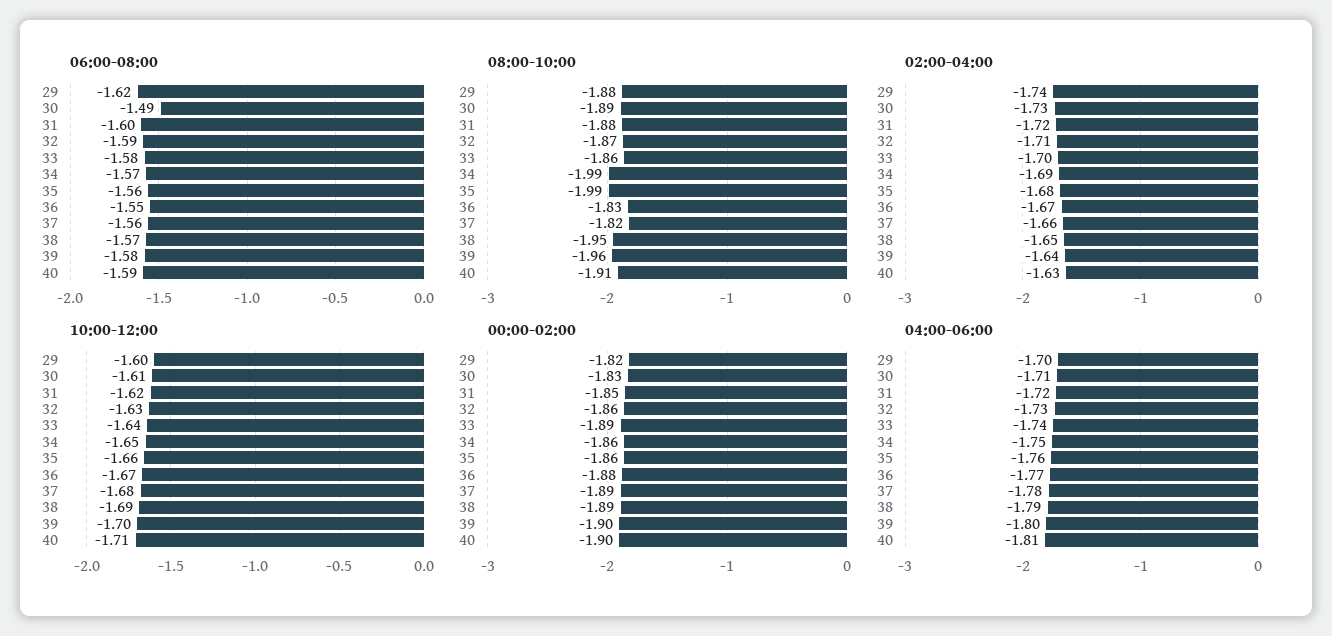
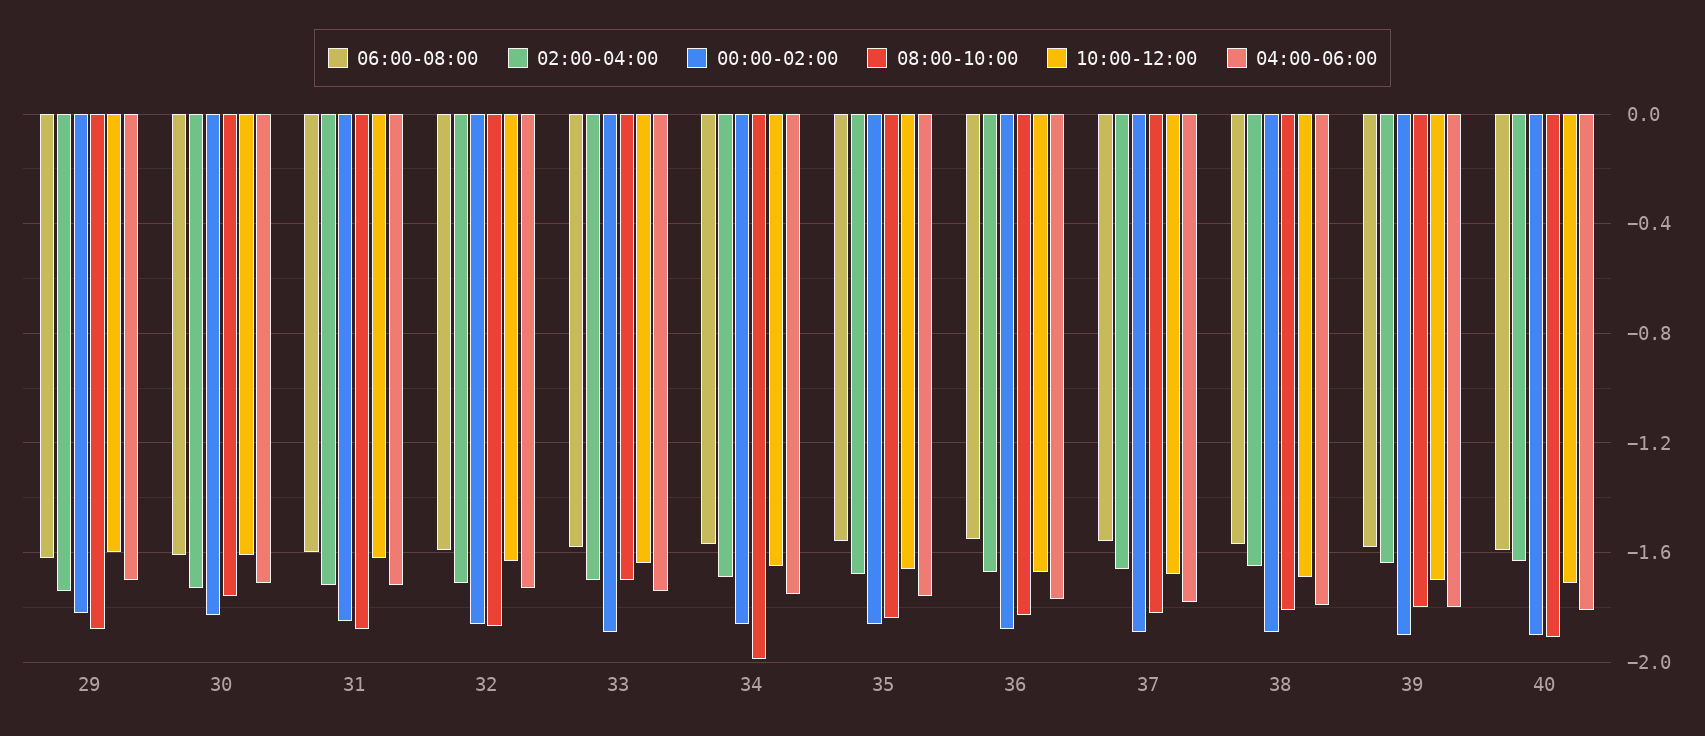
06:00-08:00, 30: -1.49 -> -1.6
08:00-10:00, 30: -1.89 -> -1.75
08:00-10:00, 33: -1.86 -> -1.7
08:00-10:00, 35: -1.99 -> -1.85
08:00-10:00, 38: -1.95 -> -1.8
08:00-10:00, 39: -1.96 -> -1.8

